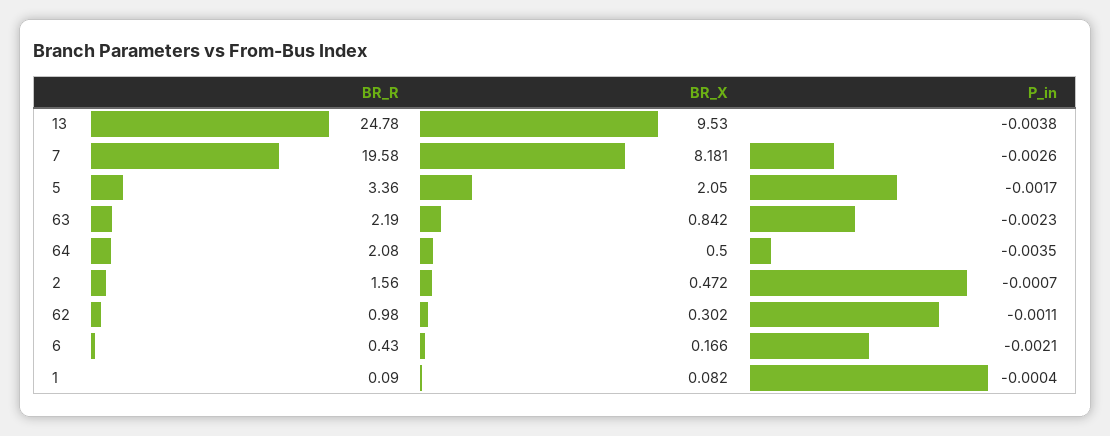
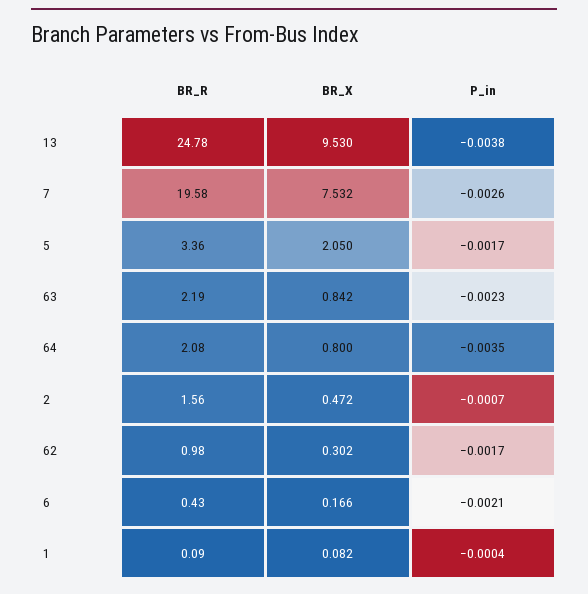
BR_X, 7: 8.181 -> 7.532
BR_X, 64: 0.5 -> 0.8
P_in, 62: -0.0011 -> -0.0017

